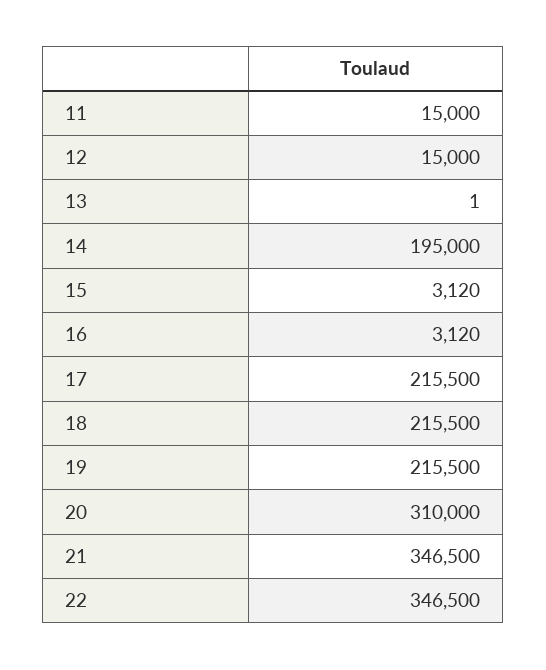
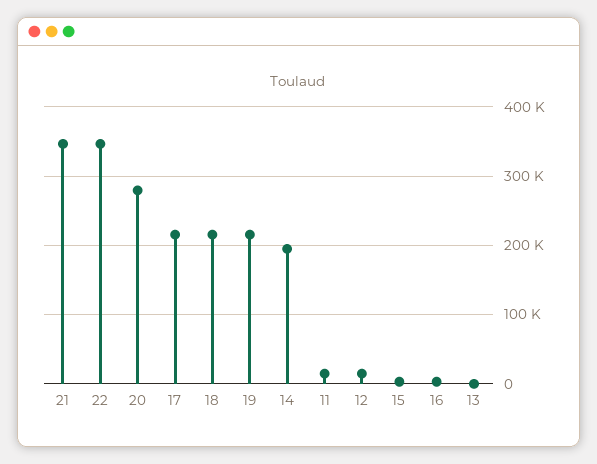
20: 310000 -> 280000

